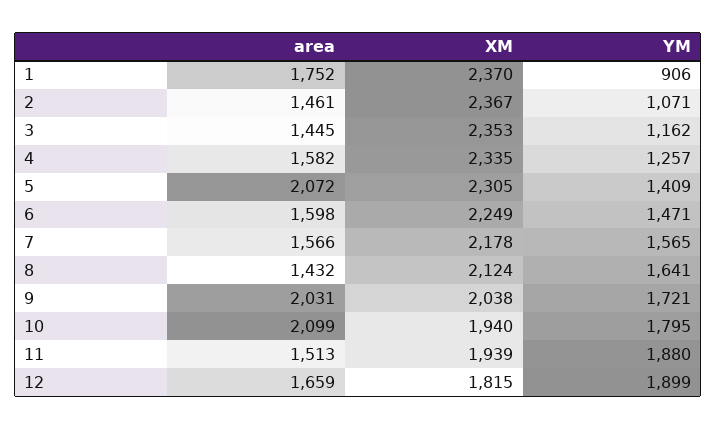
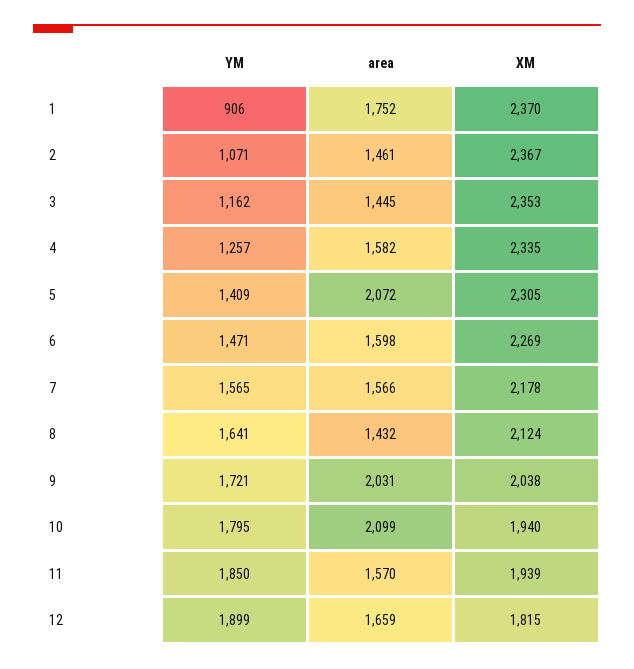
XM, 6: 2249 -> 2269
area, 11: 1513 -> 1570
YM, 11: 1880 -> 1850

